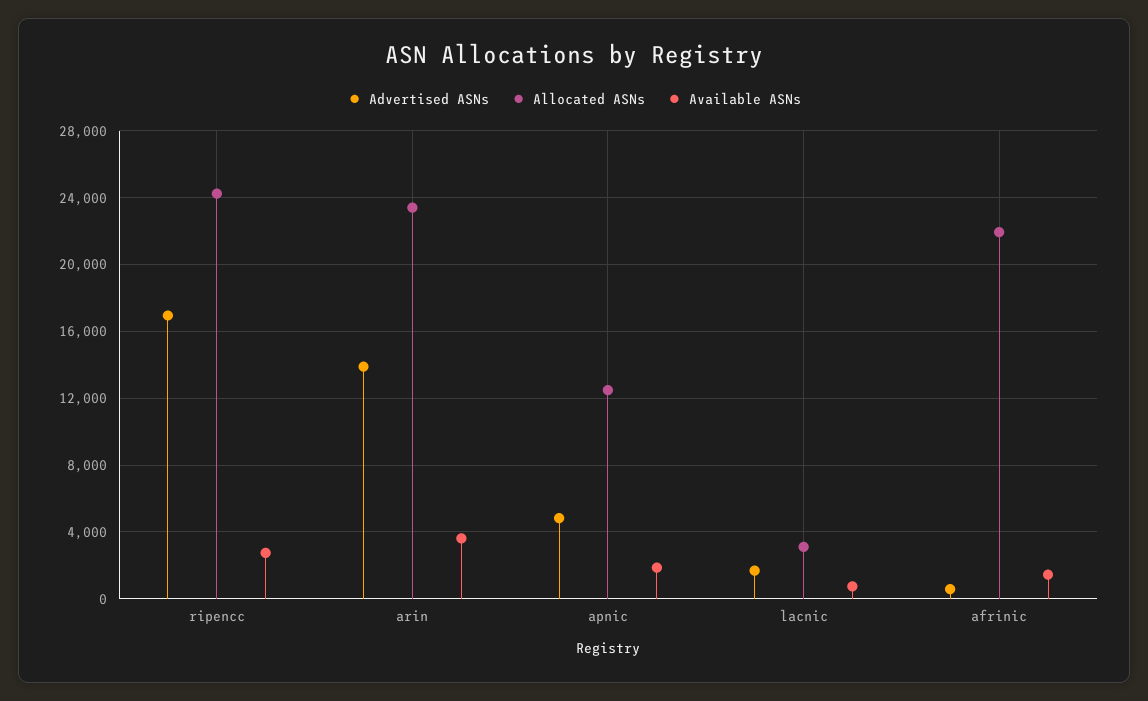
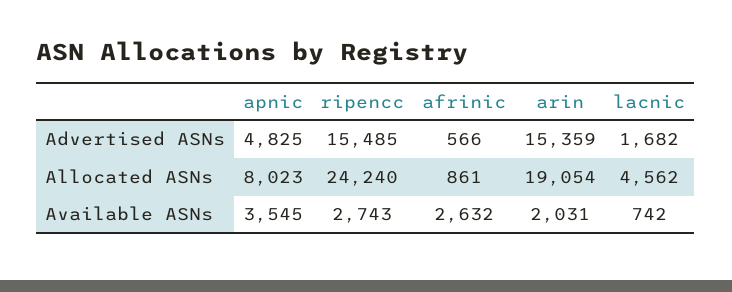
Advertised ASNs, ripencc: 17000 -> 15485
Advertised ASNs, arin: 14000 -> 15359
Allocated ASNs, arin: 23500 -> 19054
Available ASNs, arin: 3500 -> 2031
Allocated ASNs, apnic: 12500 -> 8023
Available ASNs, apnic: 2000 -> 3545
Allocated ASNs, lacnic: 3000 -> 4562
Allocated ASNs, afrinic: 22000 -> 861
Available ASNs, afrinic: 1500 -> 2632

